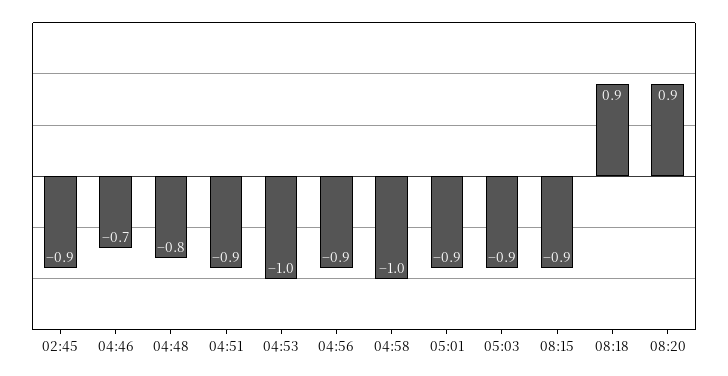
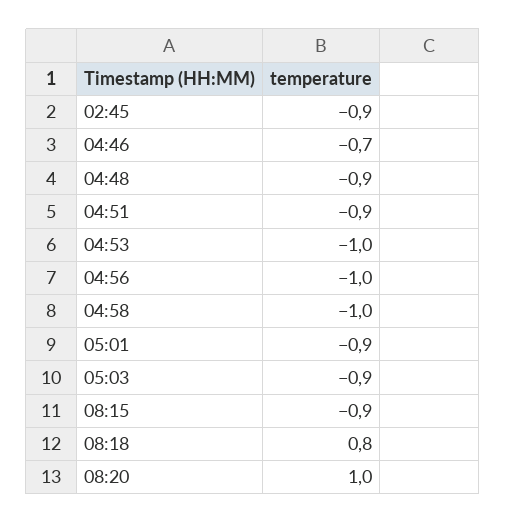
04:48: -0.8 -> -0.9
04:56: -0.9 -> -1
08:18: 0.9 -> 0.8
08:20: 0.9 -> 1

